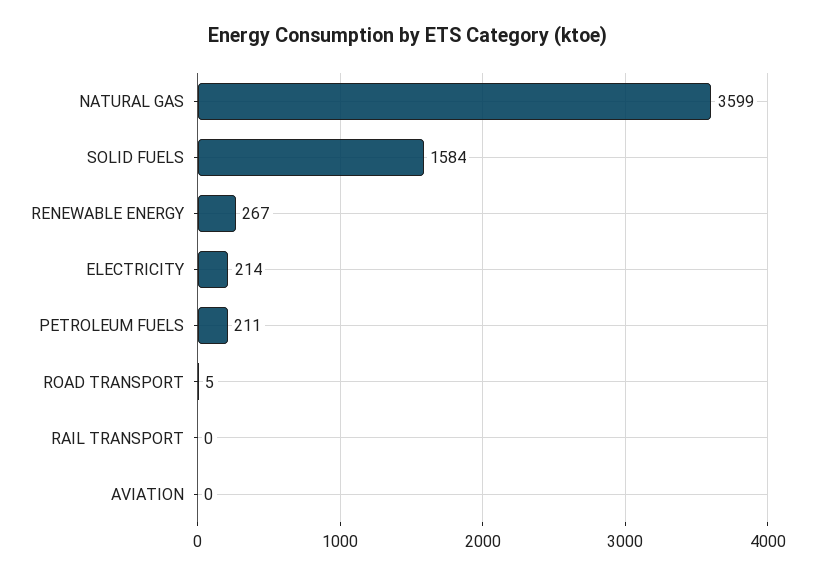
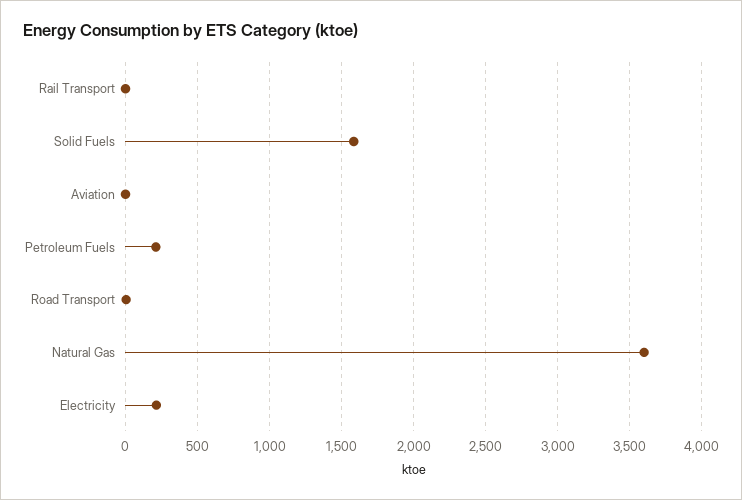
RENEWABLE ENERGY: 267 -> none

